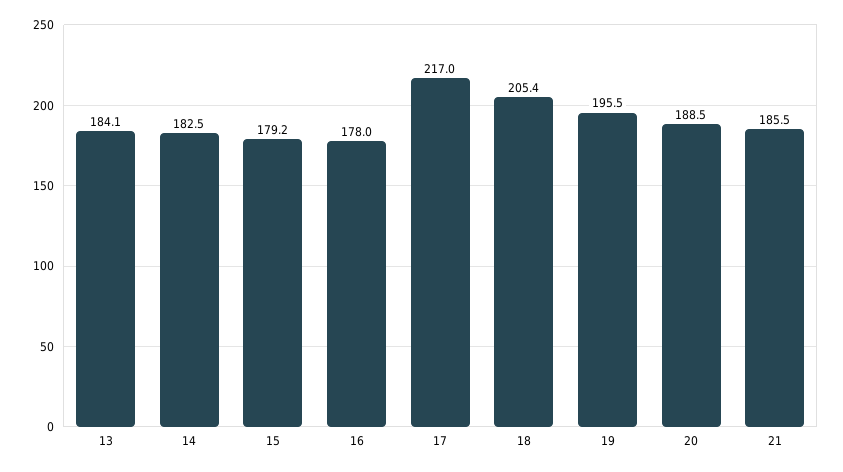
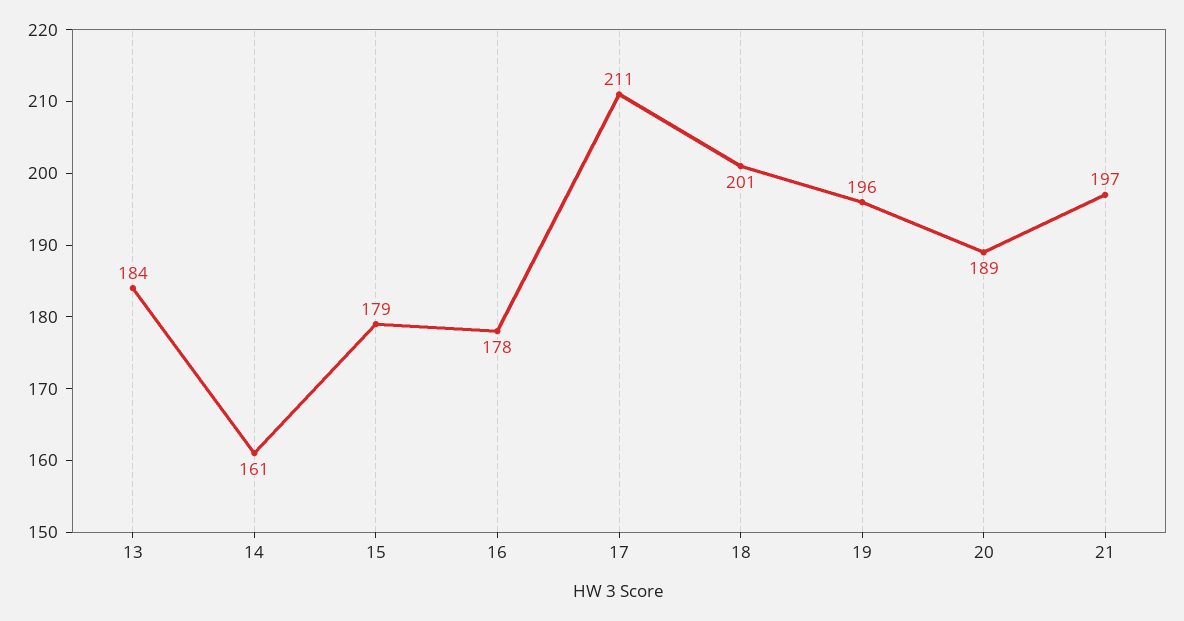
14: 182.5 -> 161
17: 217 -> 211
18: 205.4 -> 201
21: 185.5 -> 197

